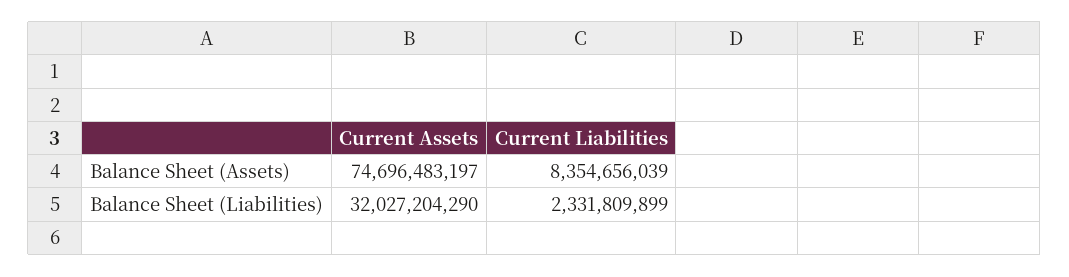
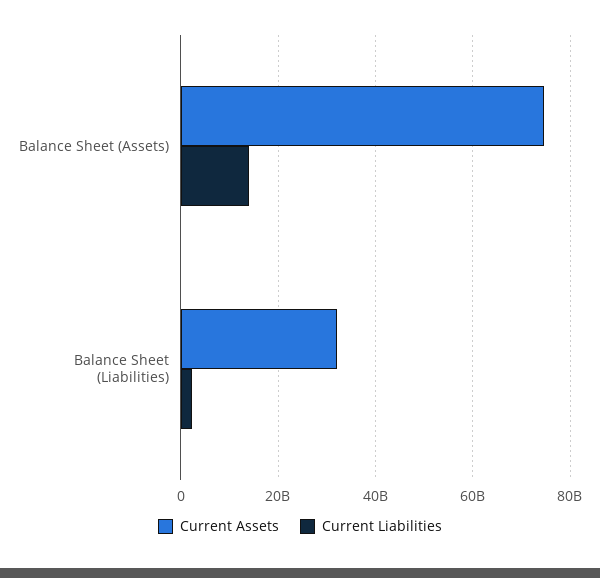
Current Liabilities, Balance Sheet (Assets): 8354656039 -> 14000000000

